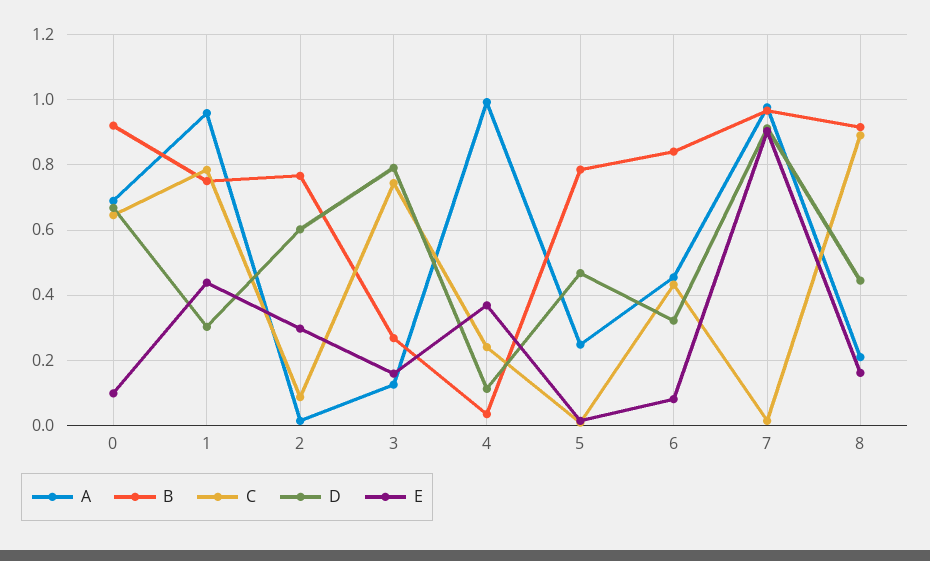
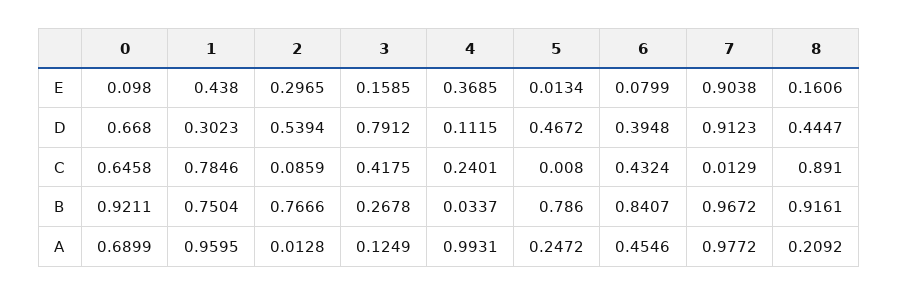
D, 2: 0.6 -> 0.5394
C, 3: 0.74 -> 0.4175
D, 6: 0.32 -> 0.3948

